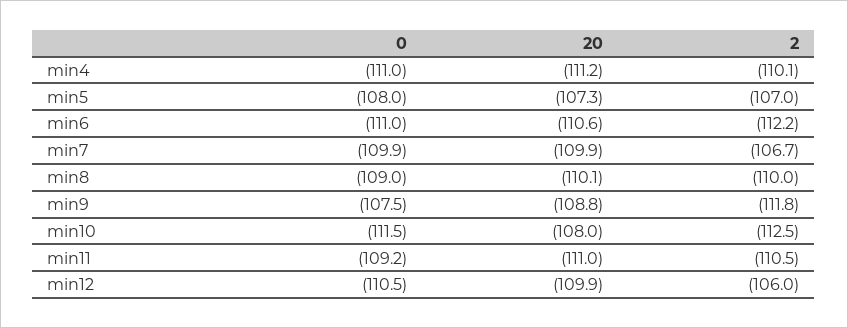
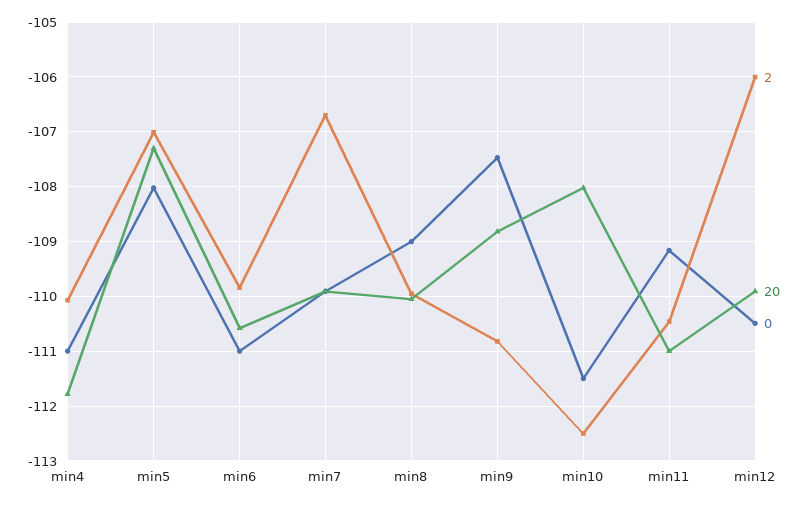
20, min4: -111.2 -> -111.8
2, min6: -112.2 -> -109.8
2, min9: -111.8 -> -110.8

